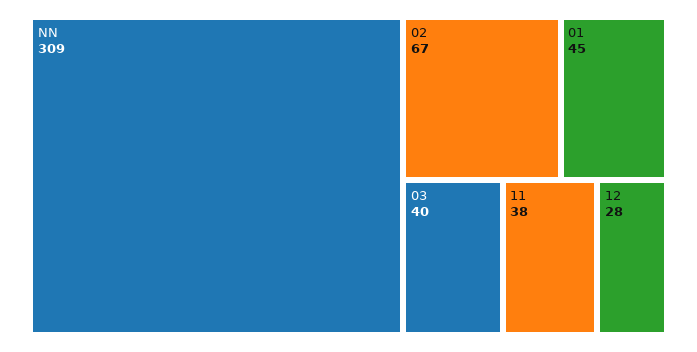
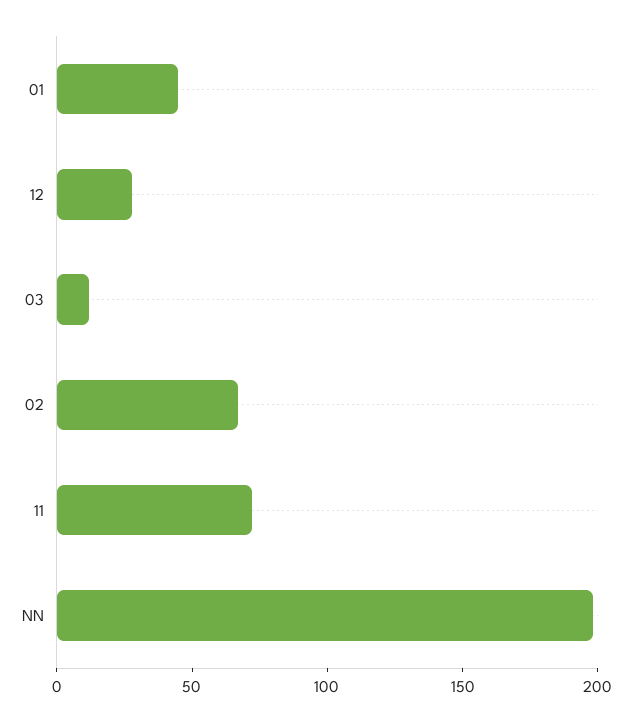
NN: 309 -> 200
03: 40 -> 10
11: 38 -> 70

